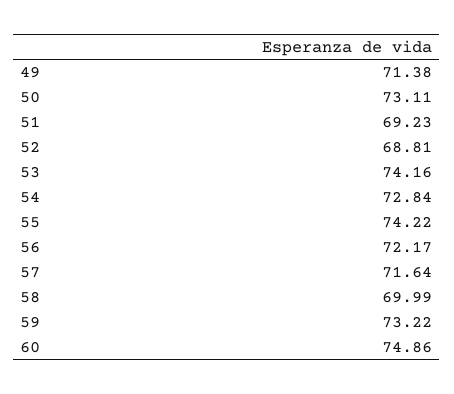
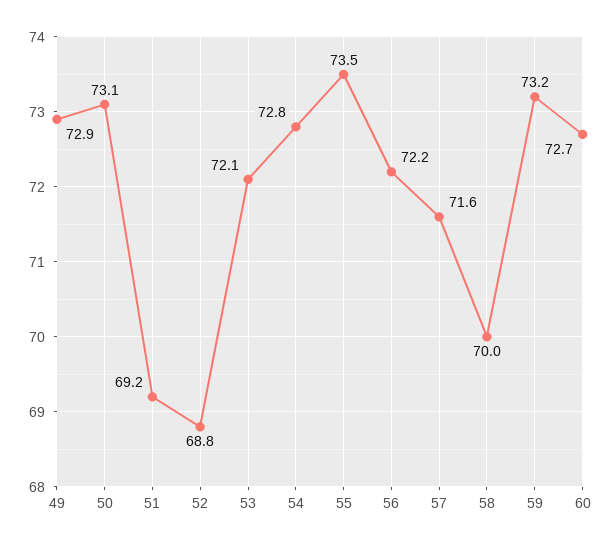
49: 71.38 -> 72.9
53: 74.16 -> 72.1
55: 74.22 -> 73.5
60: 74.86 -> 72.7

